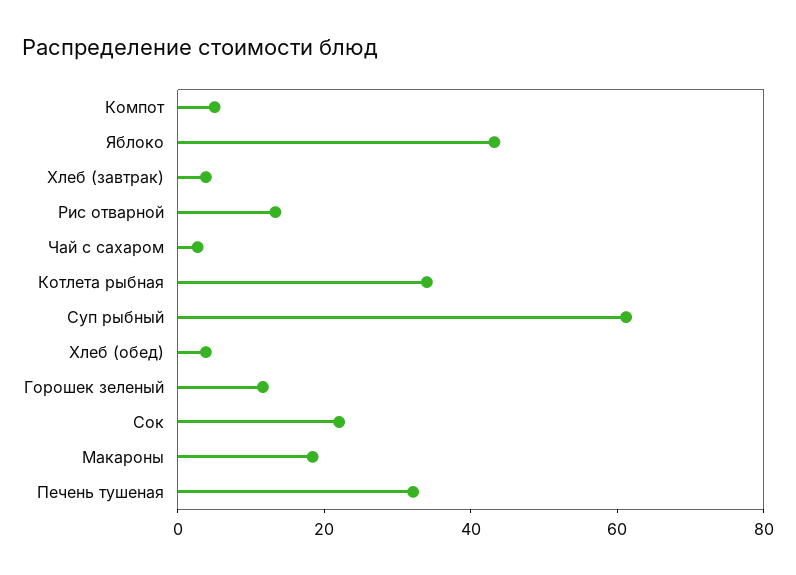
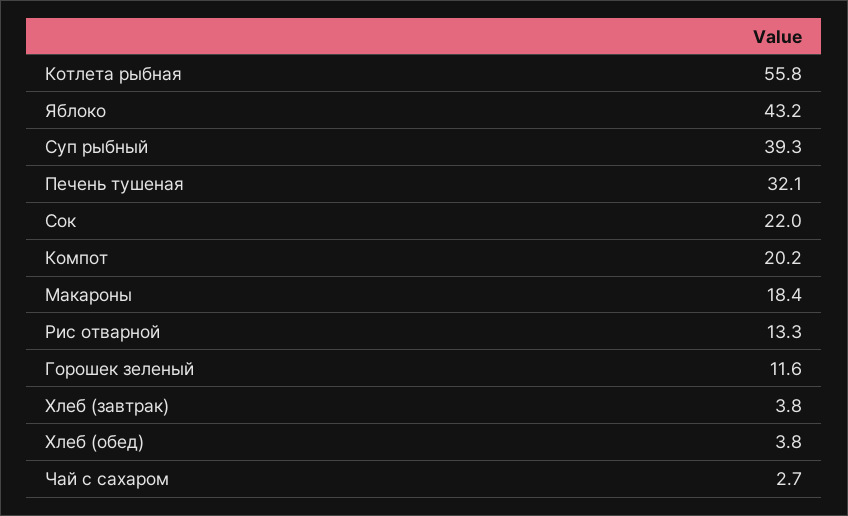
Компот: 5 -> 20.2
Котлета рыбная: 35 -> 55.8
Суп рыбный: 60 -> 39.3

